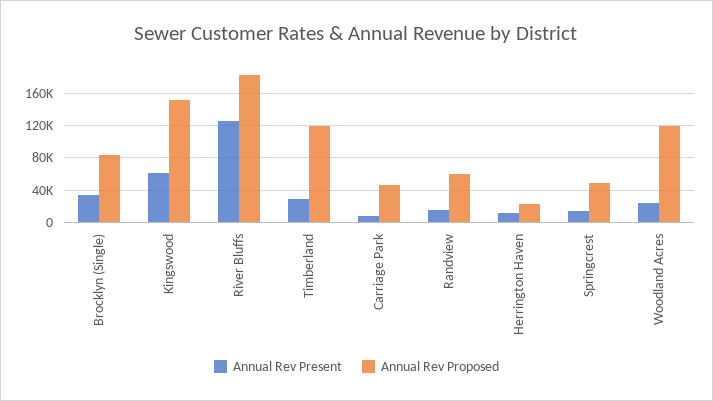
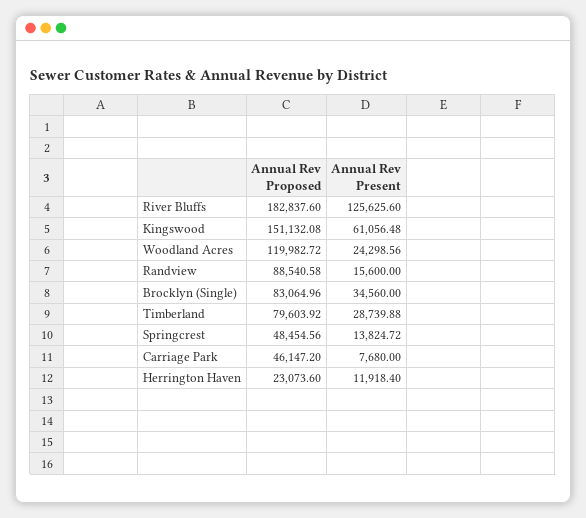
Annual Rev Proposed, Timberland: 120000 -> 79603.92
Annual Rev Proposed, Randview: 60000 -> 88540.58

